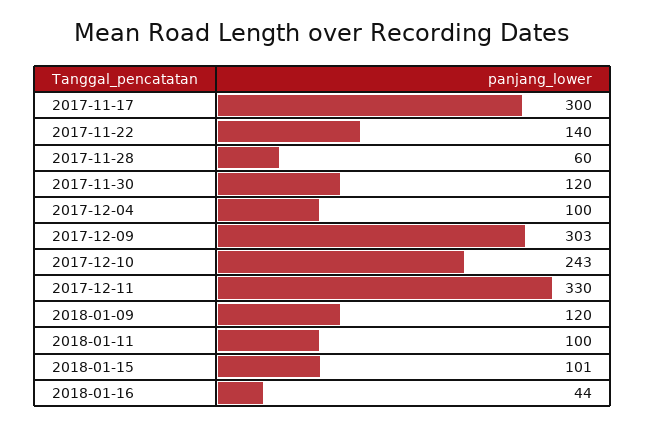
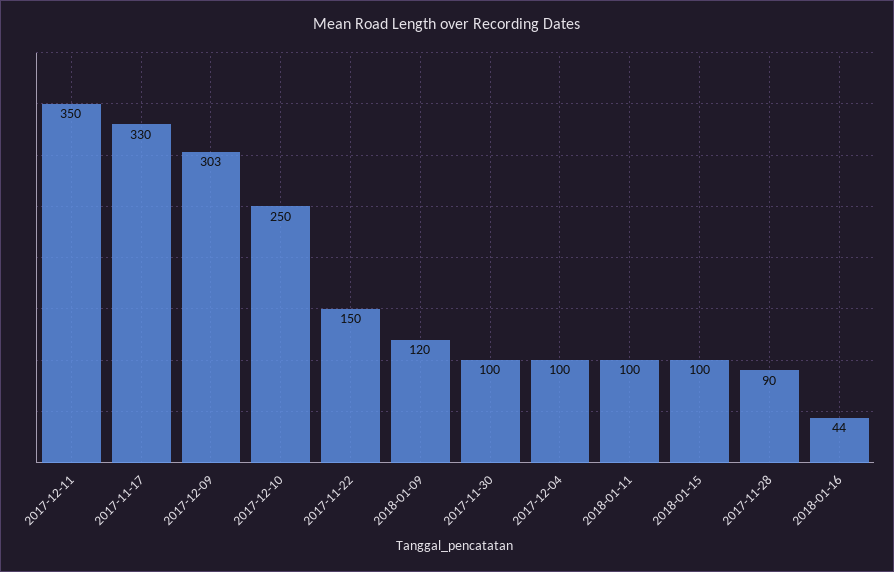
2017-11-17: 300 -> 330
2017-11-22: 140 -> 150
2017-11-28: 60 -> 90
2017-11-30: 120 -> 100
2017-12-10: 243 -> 250
2017-12-11: 330 -> 350
2018-01-15: 101 -> 100

